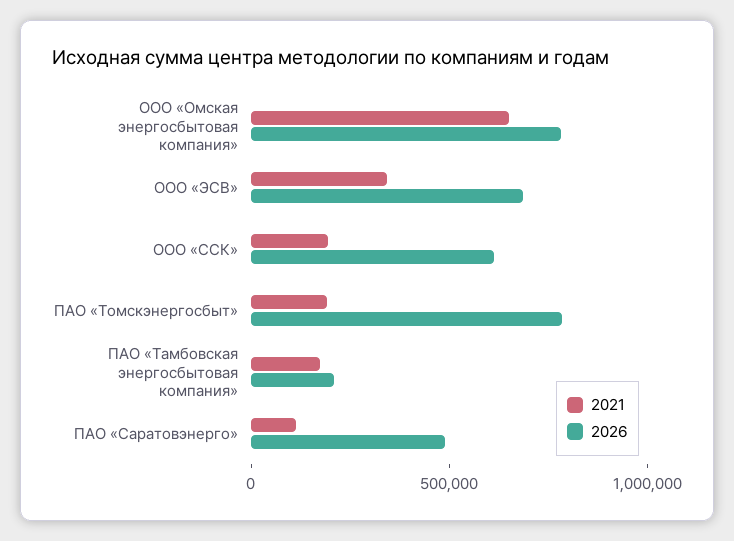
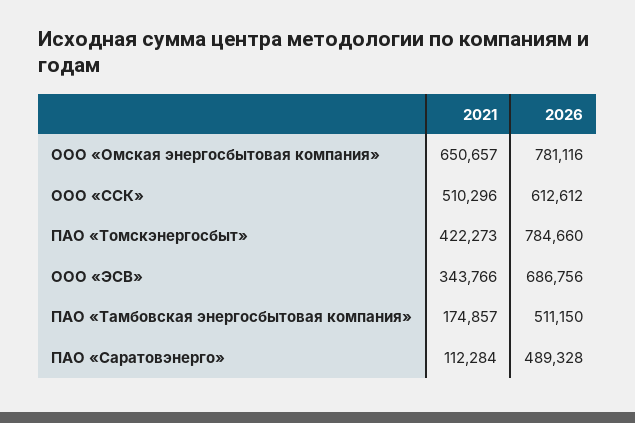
2021, ООО «ССК»: 200000 -> 510296
2021, ПАО «Томскэнергосбыт»: 200000 -> 422273
2026, ПАО «Тамбовская энергосбытовая компания»: 200000 -> 511150

